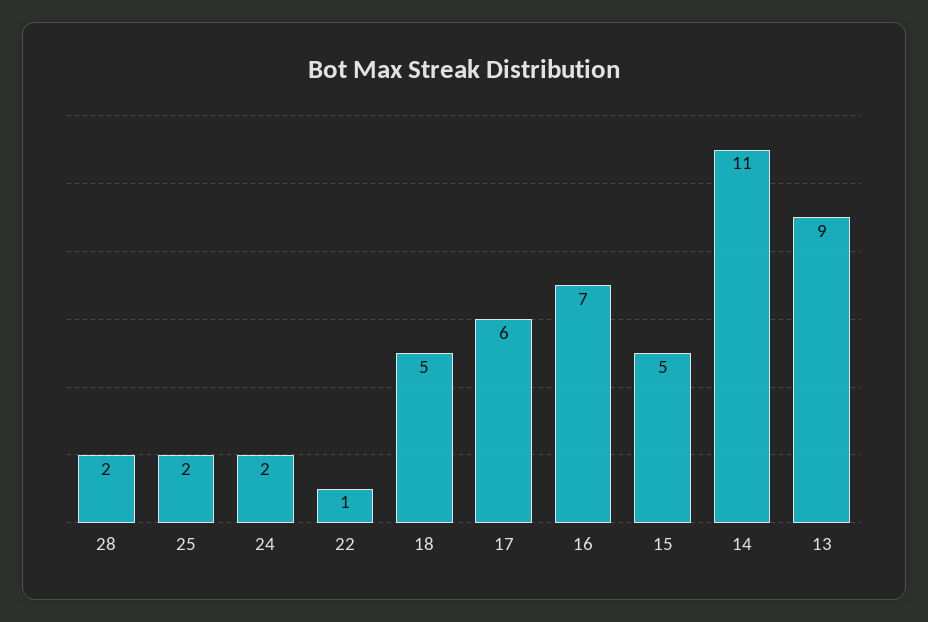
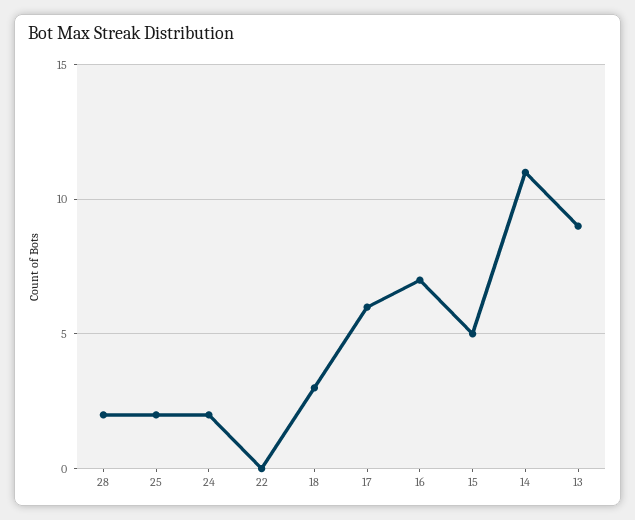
22: 1 -> 0
18: 5 -> 3

